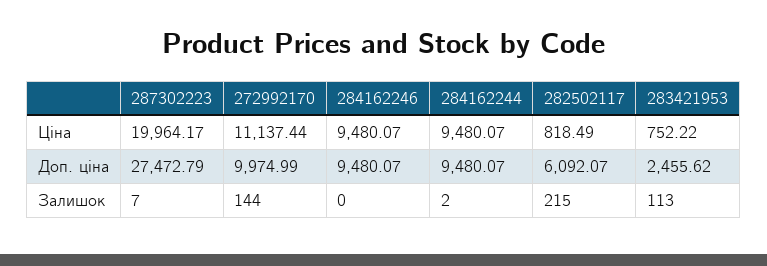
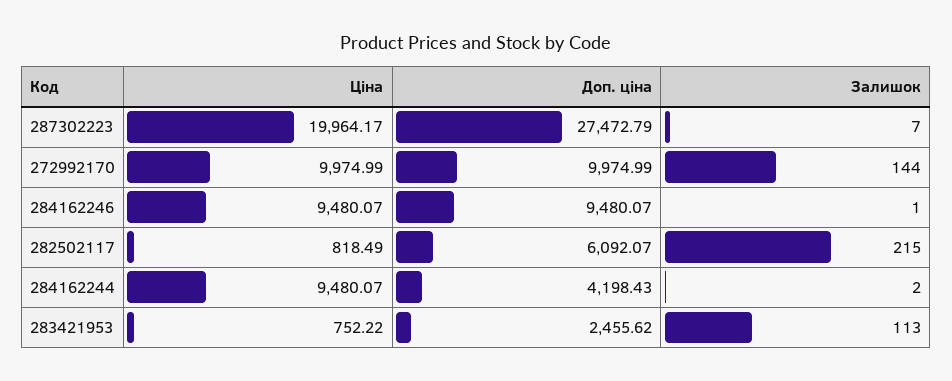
272992170, Ціна: 11137.44 -> 9974.99
284162244, Доп. ціна: 9480.07 -> 4198.43
284162246, Залишок: 0 -> 1

